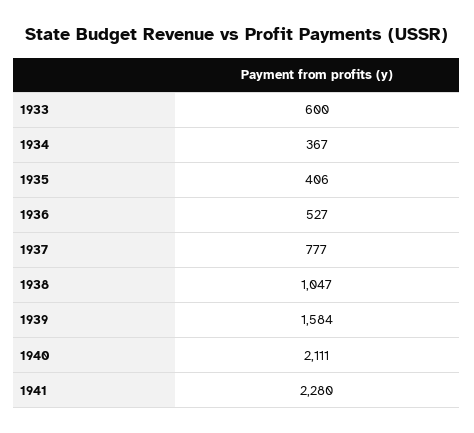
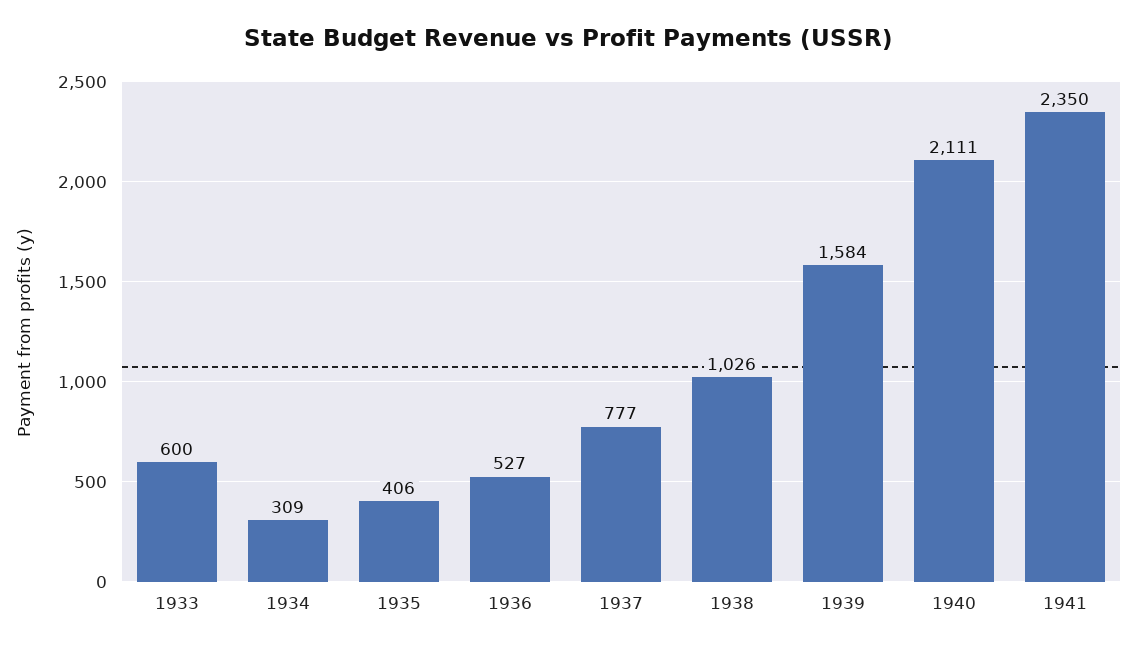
1934: 367 -> 309
1938: 1047 -> 1026
1941: 2280 -> 2350

